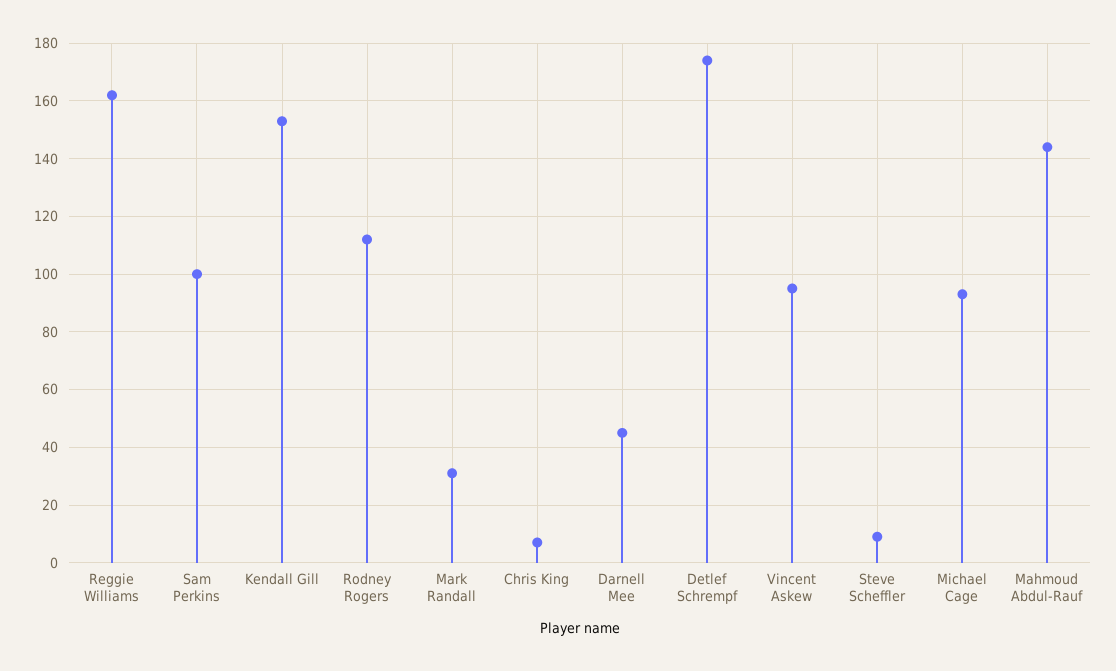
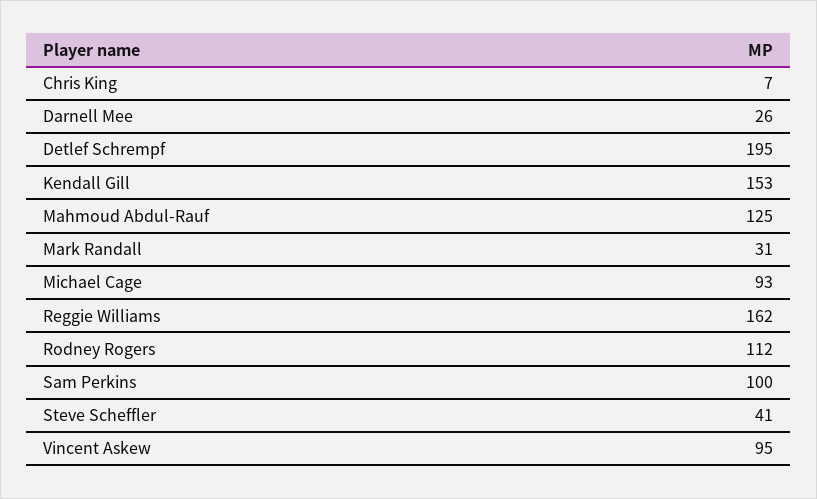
Darnell Mee: 45 -> 26
Detlef Schrempf: 175 -> 195
Steve Scheffler: 10 -> 41
Mahmoud Abdul-Rauf: 145 -> 125

